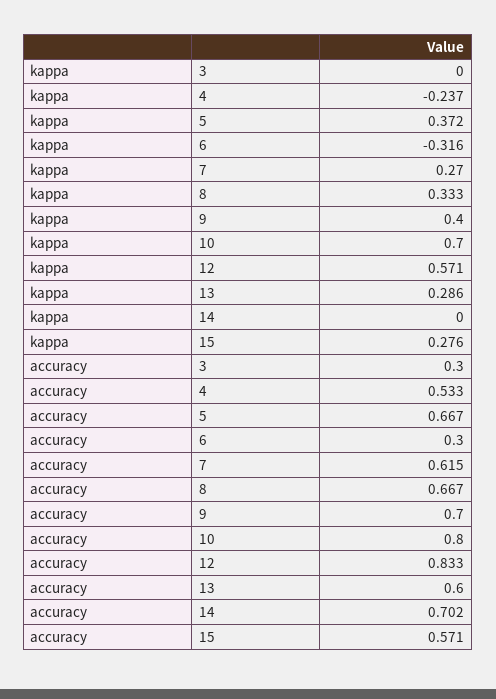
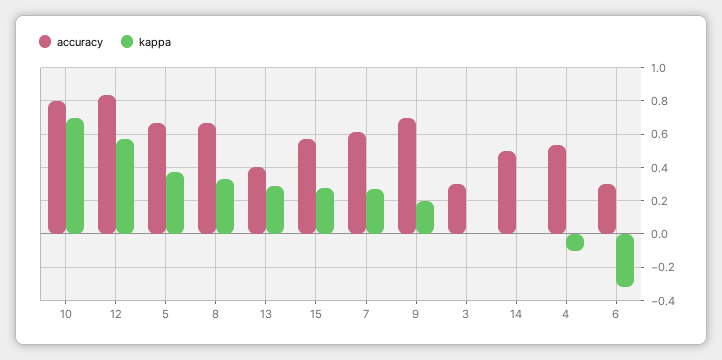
kappa, 4: -0.237 -> -0.1
kappa, 9: 0.4 -> 0.2
accuracy, 13: 0.6 -> 0.4
accuracy, 14: 0.702 -> 0.5

